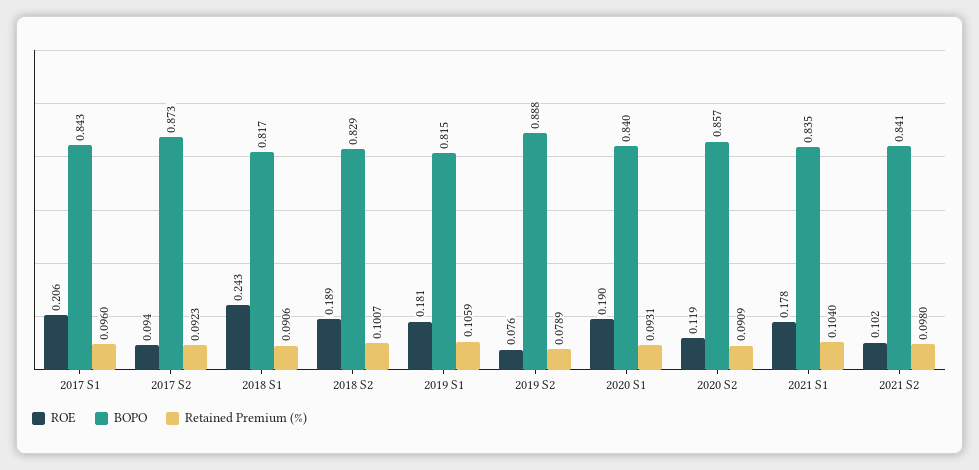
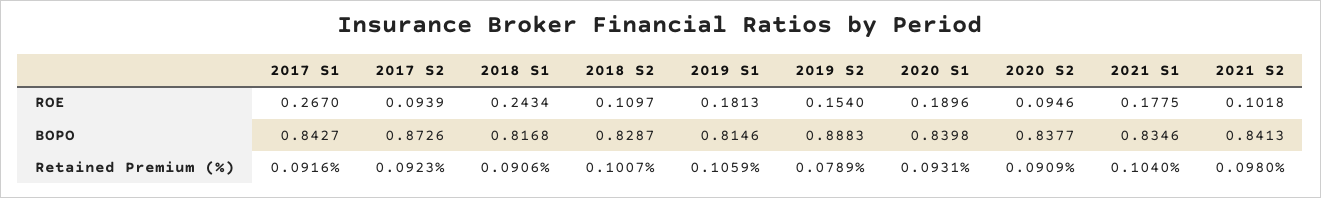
ROE, 2017 S1: 0.206 -> 0.267
Retained Premium (%), 2017 S1: 0.096 -> 0.0916
ROE, 2018 S2: 0.189 -> 0.1097
ROE, 2019 S2: 0.076 -> 0.154
ROE, 2020 S2: 0.119 -> 0.0946
BOPO, 2020 S2: 0.857 -> 0.8377

